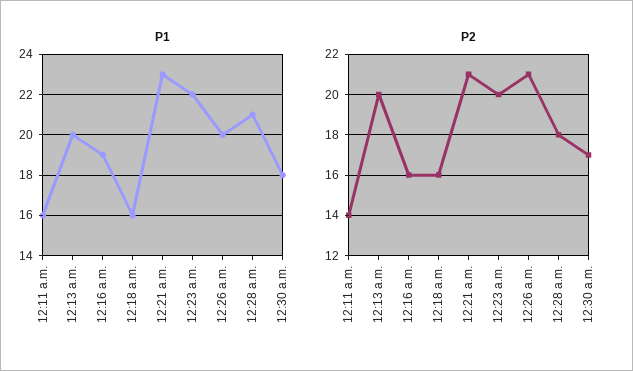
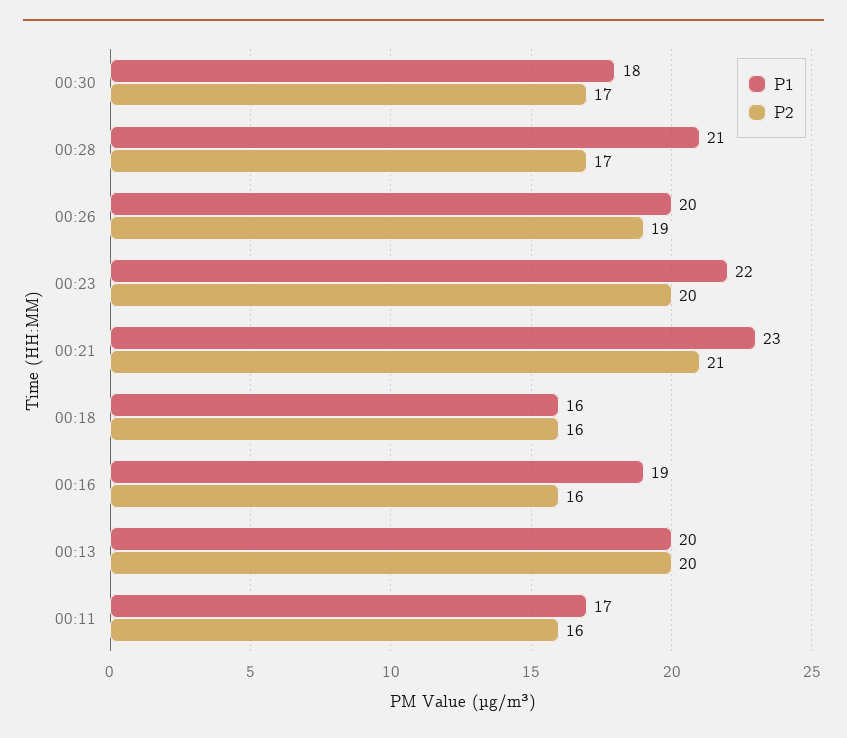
P1, 12:11 a.m.: 16 -> 17
P2, 12:11 a.m.: 14 -> 16
P2, 12:26 a.m.: 21 -> 19
P2, 12:28 a.m.: 18 -> 17

